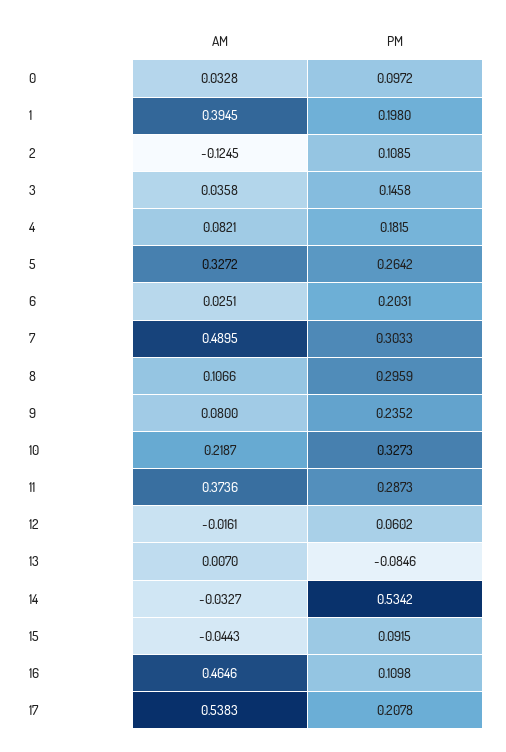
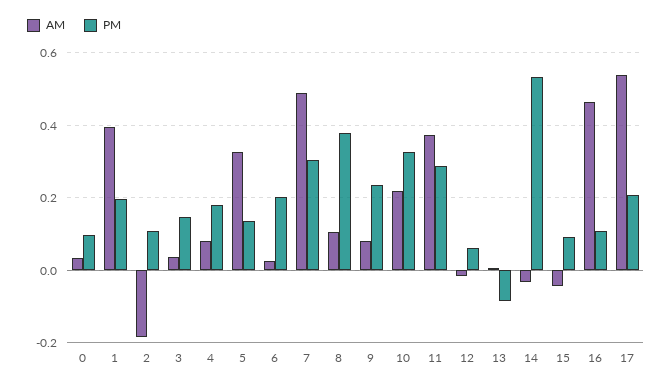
AM, 2: -0.1245 -> -0.18
PM, 5: 0.2642 -> 0.14
PM, 8: 0.2959 -> 0.38

